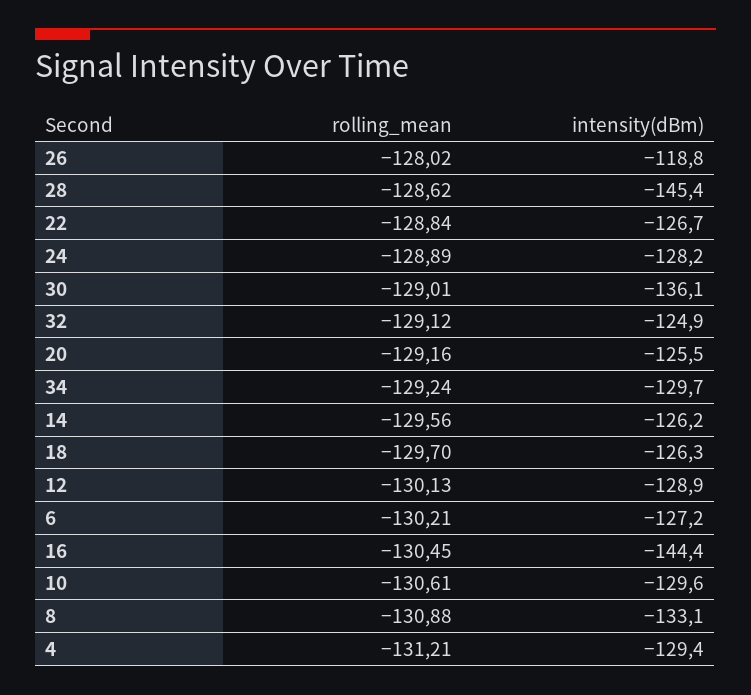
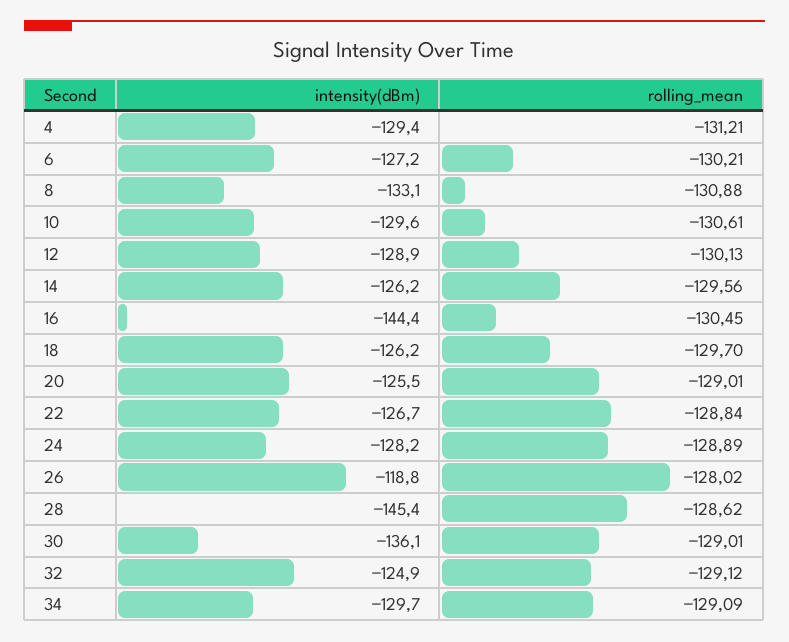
rolling_mean, 20: -129.16 -> -129.01
rolling_mean, 34: -129.24 -> -129.09
intensity(dBm), 18: -126.3 -> -126.2

